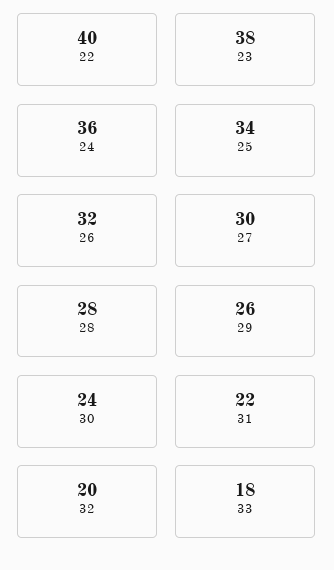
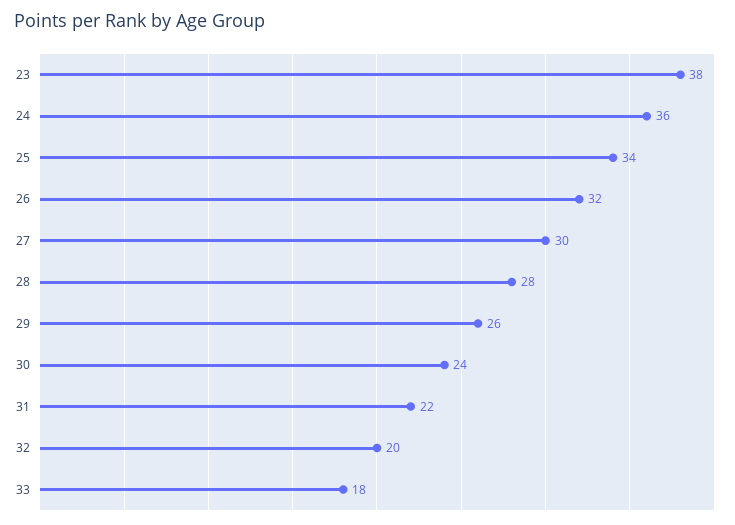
22: 40 -> none

